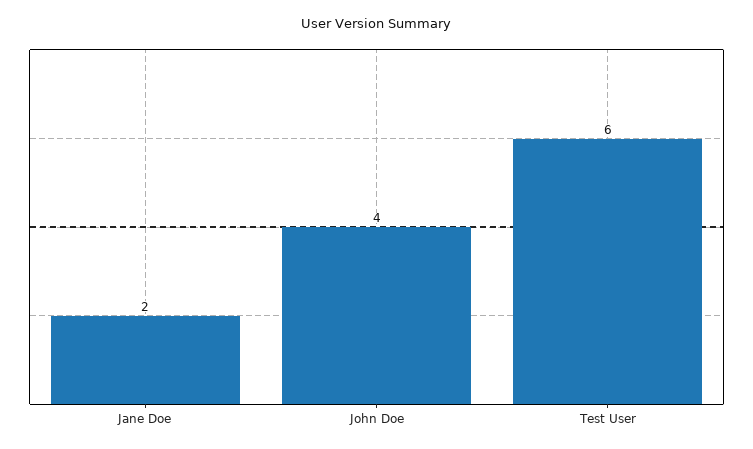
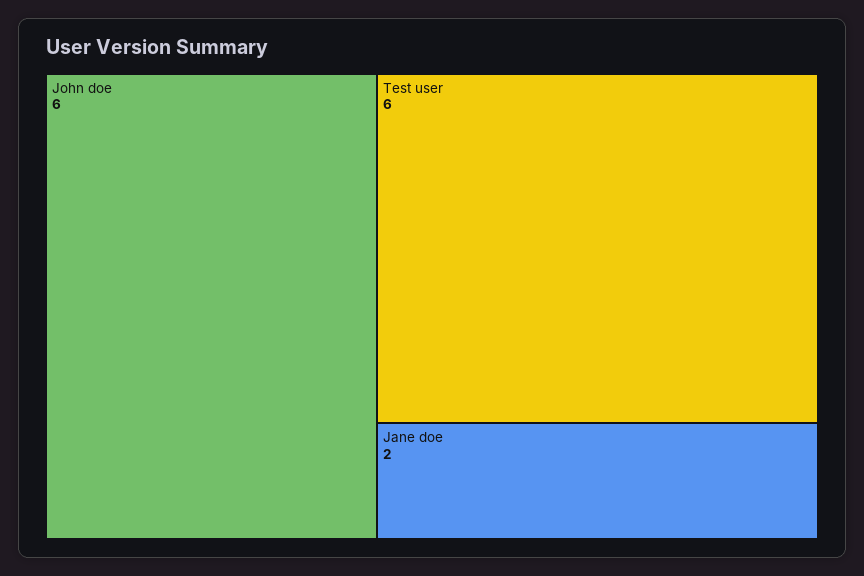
John Doe: 4 -> 6

